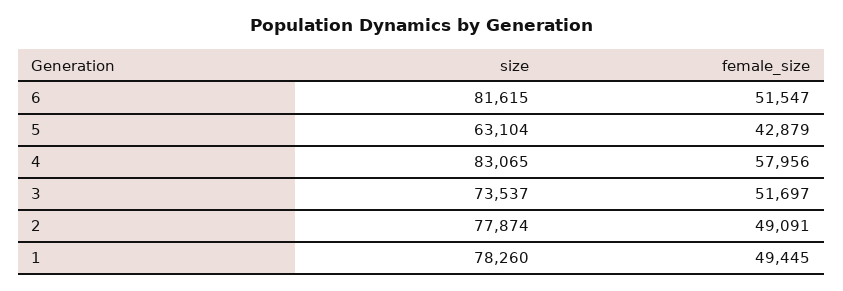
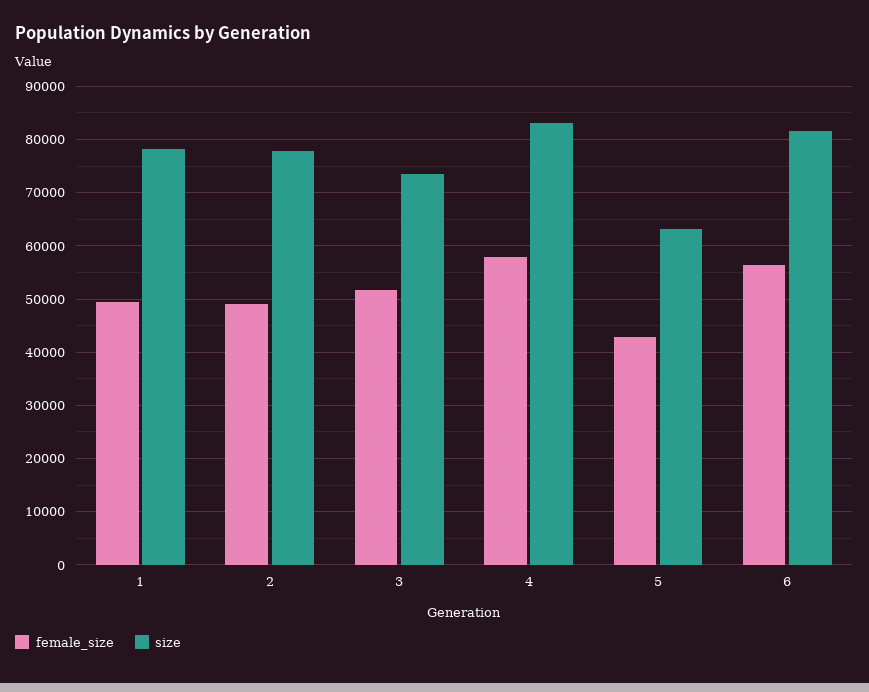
female_size, 6: 51547 -> 56000

